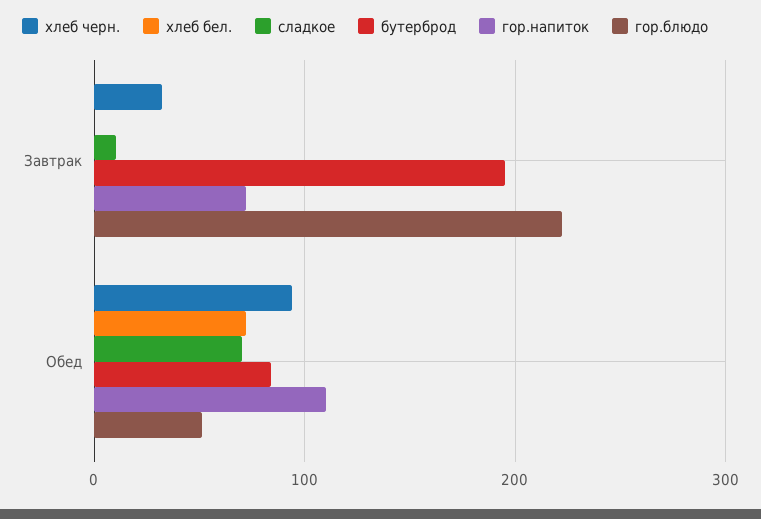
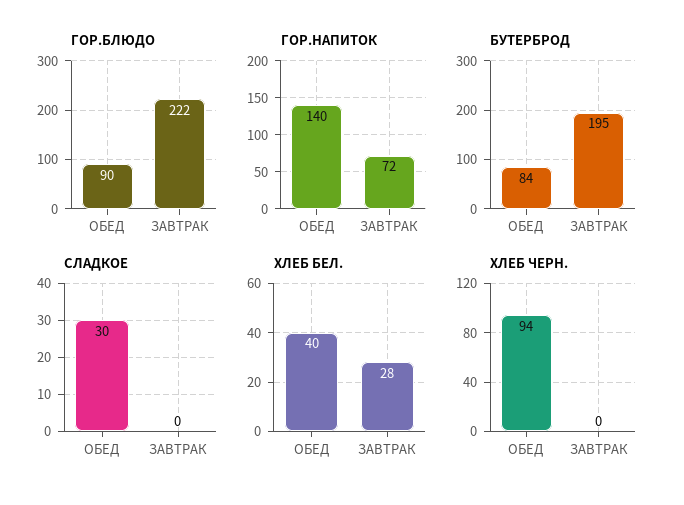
хлеб черн., Завтрак: 30 -> 0
хлеб бел., Завтрак: 0 -> 28
сладкое, Завтрак: 10 -> 0
хлеб бел., Обед: 70 -> 40
сладкое, Обед: 70 -> 30
гор.напиток, Обед: 110 -> 140
гор.блюдо, Обед: 50 -> 90

